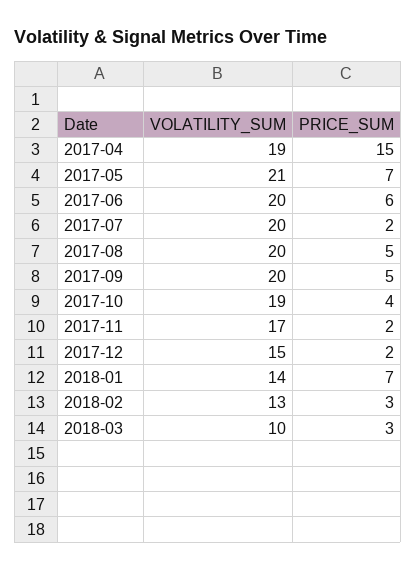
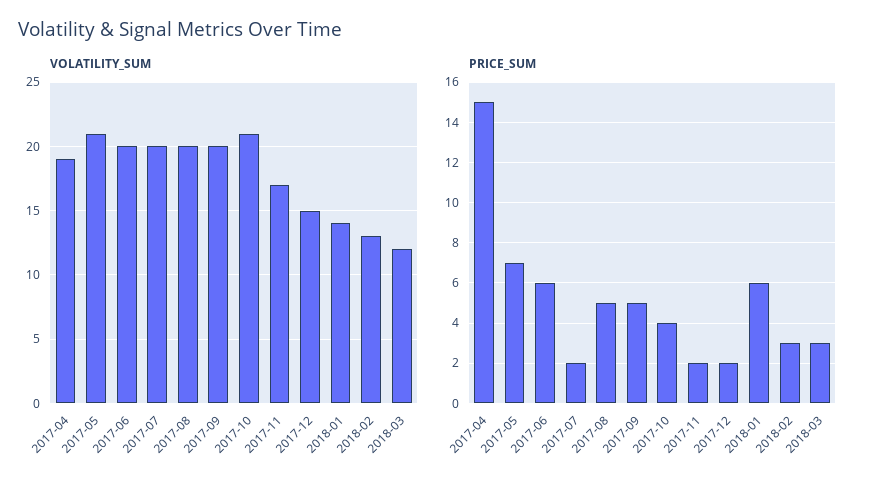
VOLATILITY_SUM, 2017-10: 19 -> 21
PRICE_SUM, 2018-01: 7 -> 6
VOLATILITY_SUM, 2018-03: 10 -> 12

